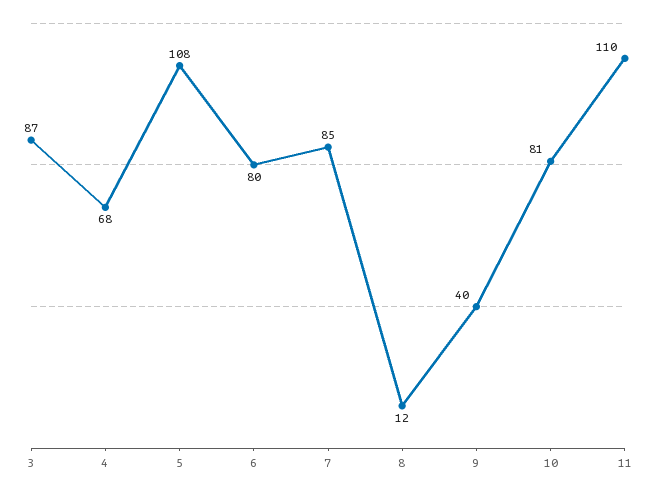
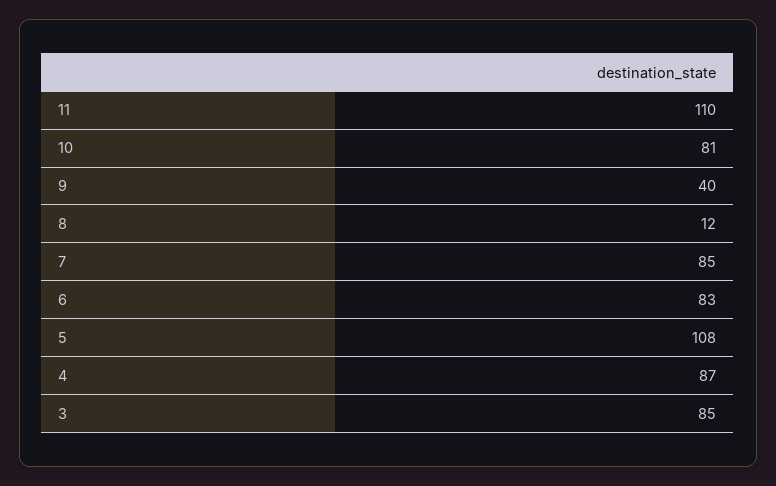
3: 87 -> 85
4: 68 -> 87
6: 80 -> 83

